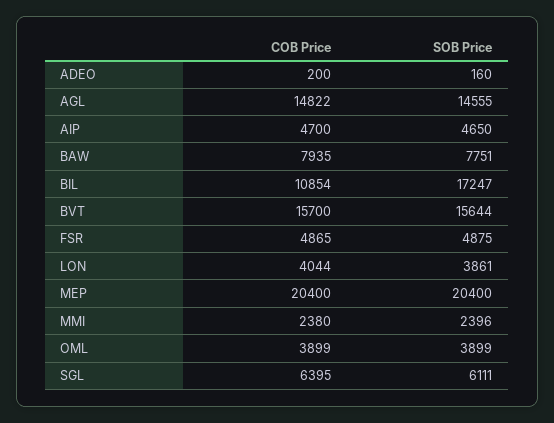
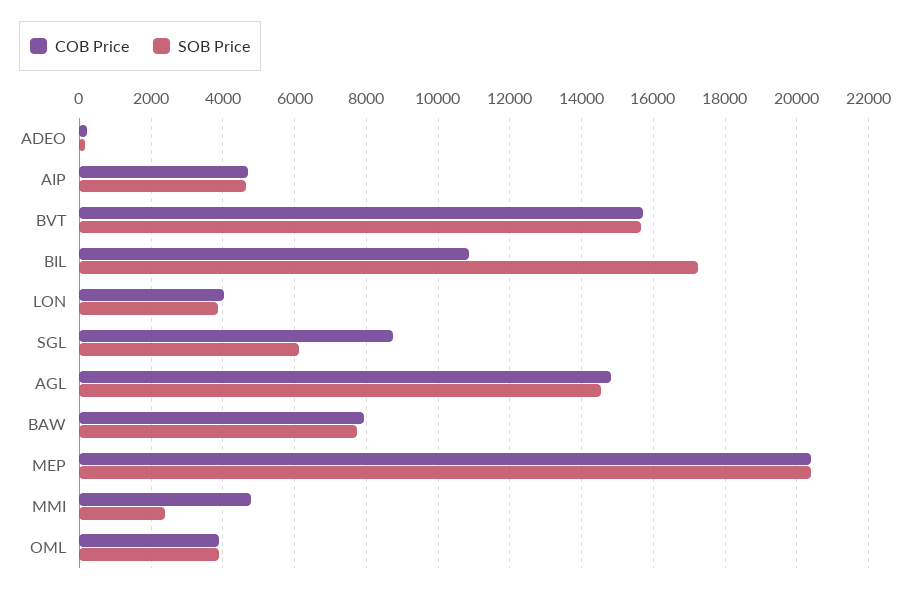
COB Price, FSR: 4865 -> none
SOB Price, FSR: 4875 -> none
COB Price, MMI: 2380 -> 4800
COB Price, SGL: 6395 -> 8800

